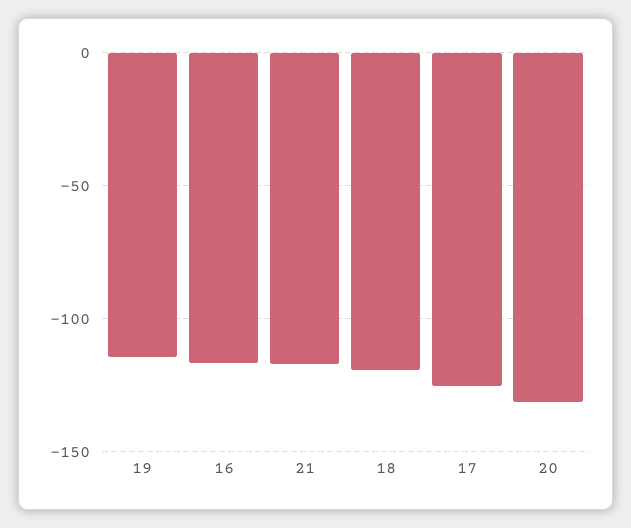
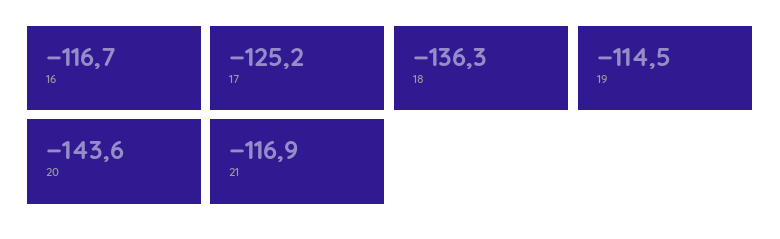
18: -120 -> -136.3
20: -130 -> -143.6

